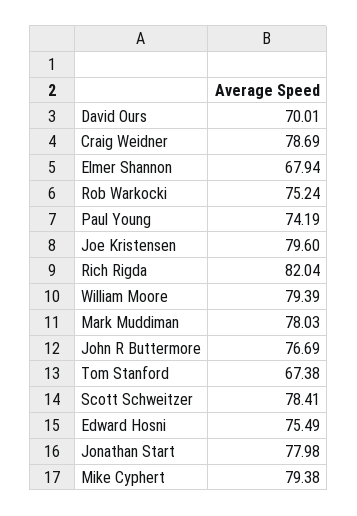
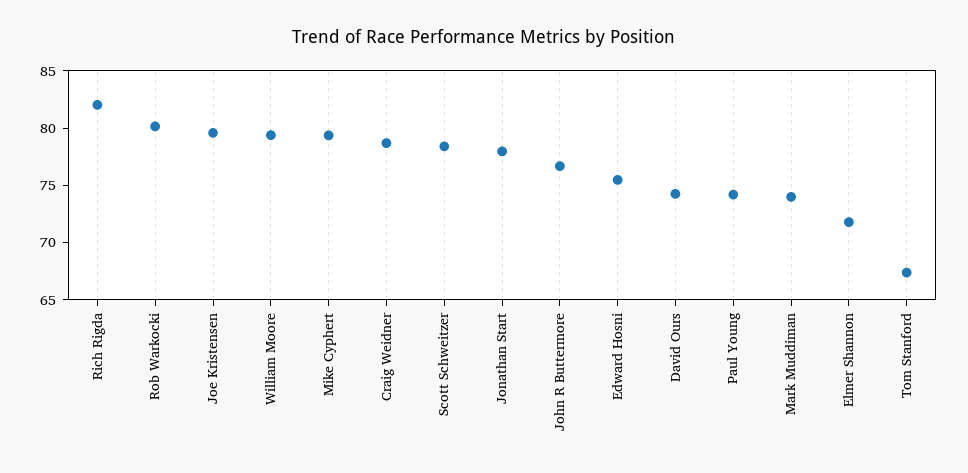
David Ours: 70.01 -> 74
Elmer Shannon: 67.94 -> 72
Rob Warkocki: 75.24 -> 80
Mark Muddiman: 78.03 -> 74

